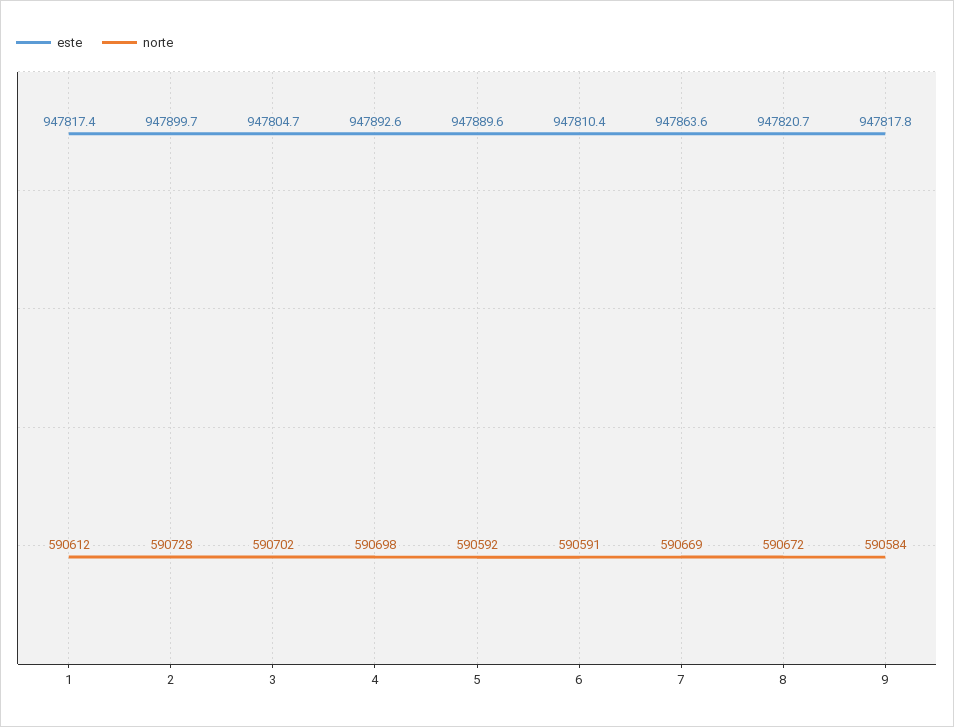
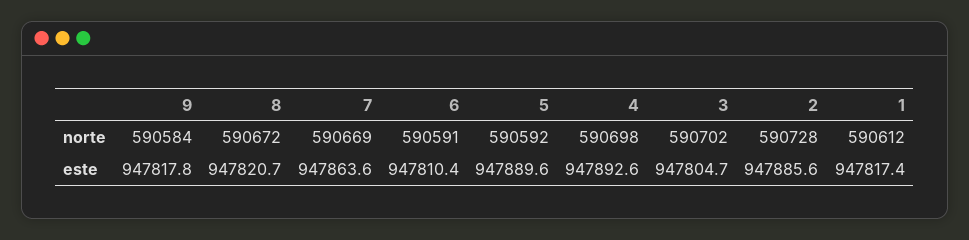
este, 2: 947899.7 -> 947885.6

